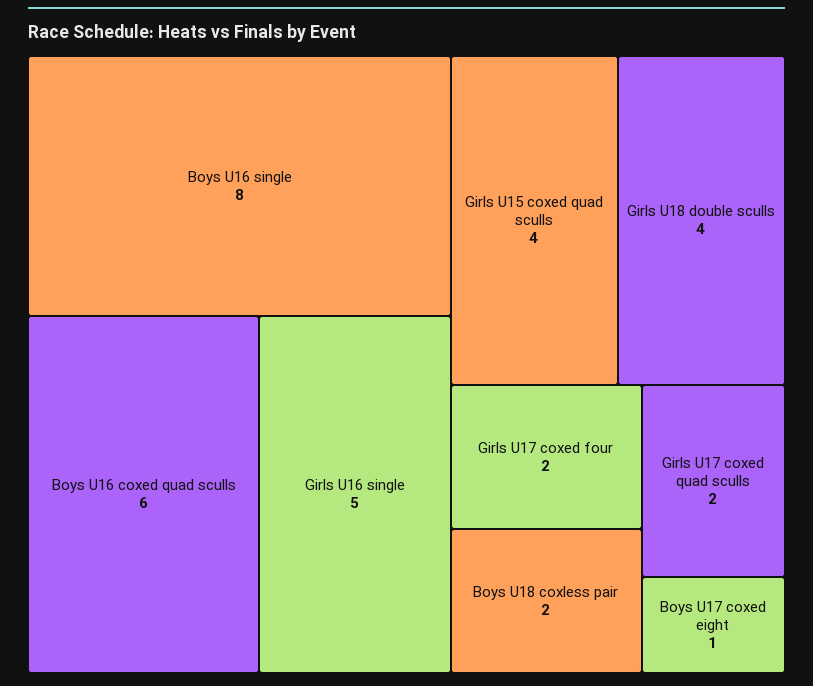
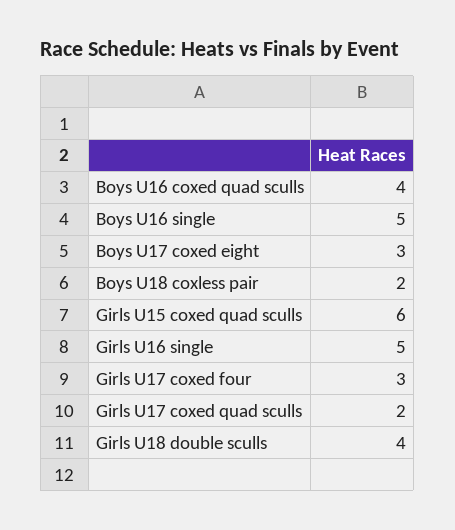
Boys U16 single: 8 -> 5
Boys U16 coxed quad sculls: 6 -> 4
Girls U15 coxed quad sculls: 4 -> 6
Girls U17 coxed four: 2 -> 3
Boys U17 coxed eight: 1 -> 3

